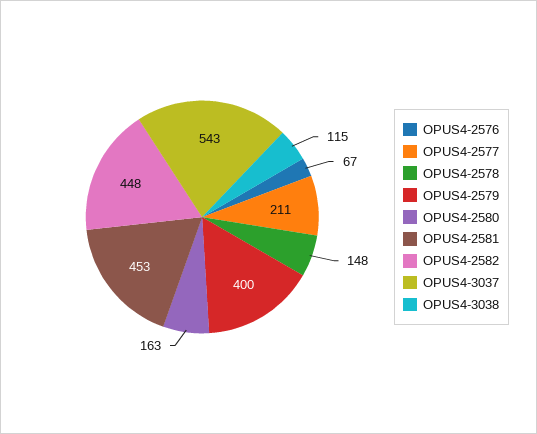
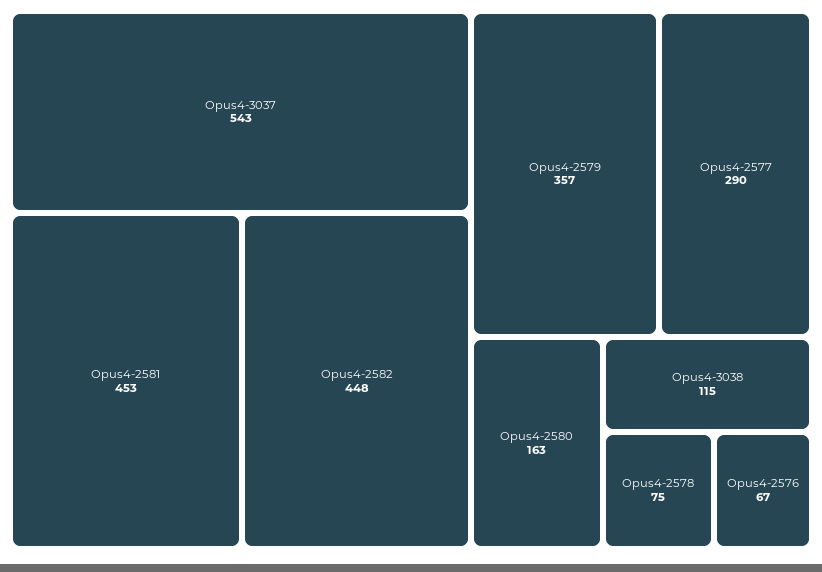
OPUS4-2577: 211 -> 290
OPUS4-2578: 148 -> 75
OPUS4-2579: 400 -> 357

